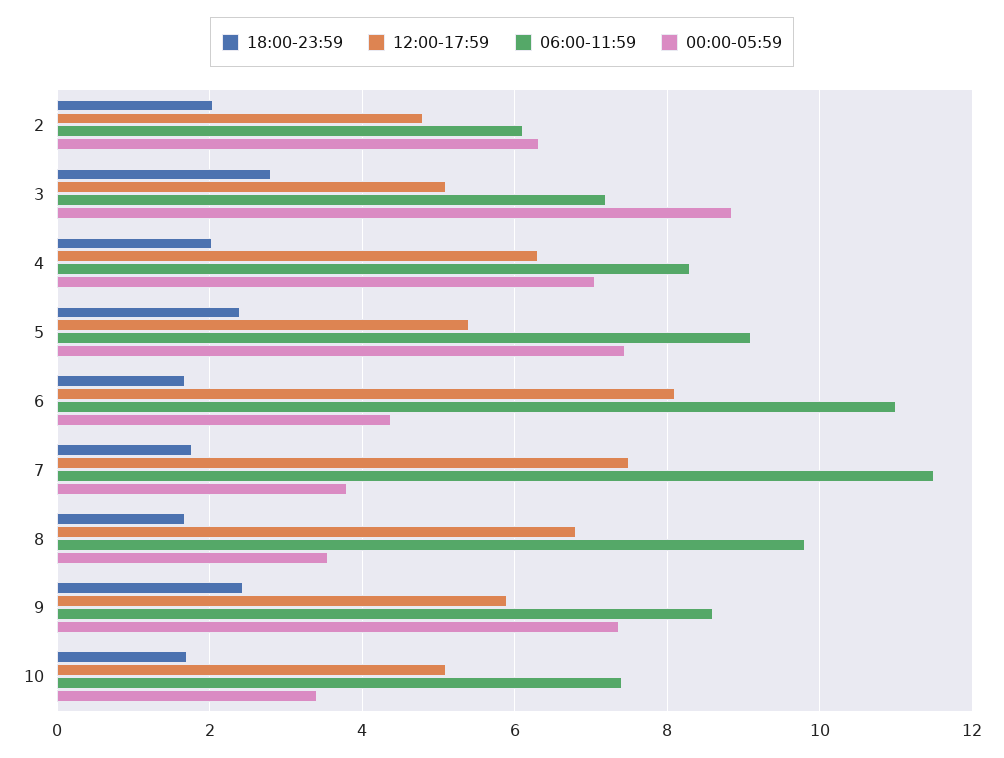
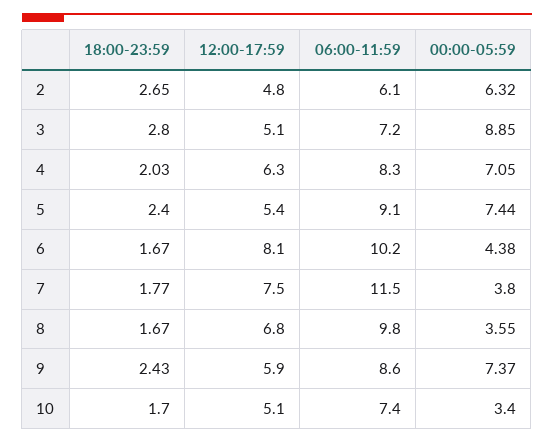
18:00-23:59, 2: 2 -> 2.65
06:00-11:59, 6: 11 -> 10.2

